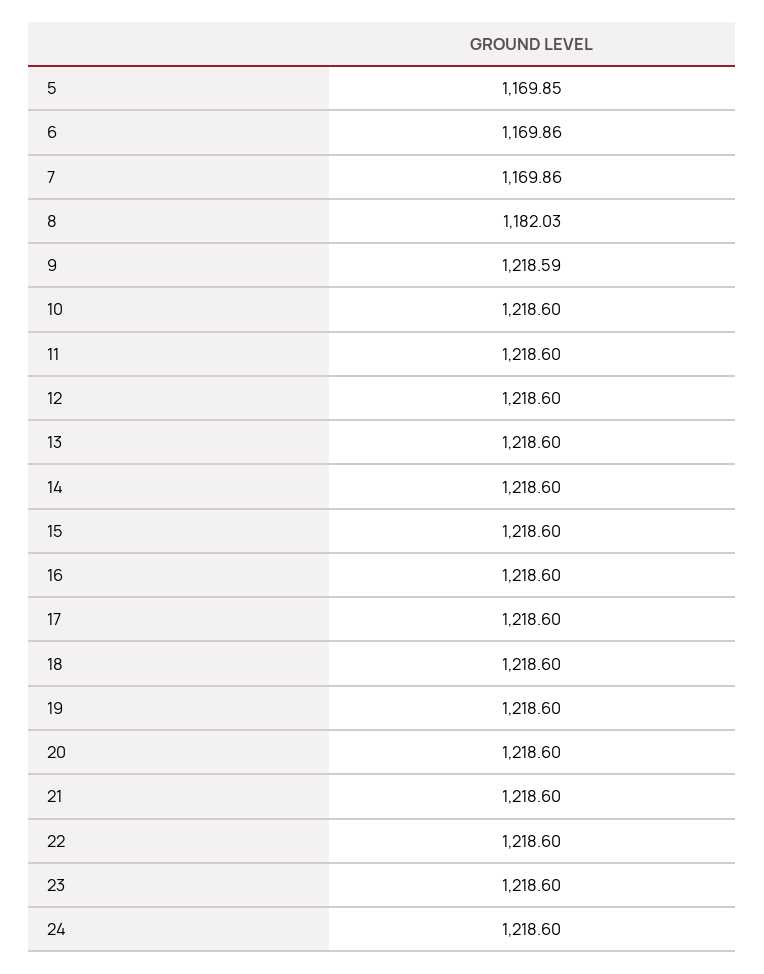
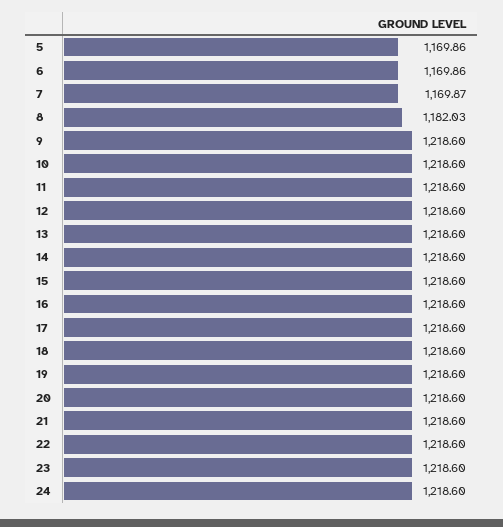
5: 1169.85 -> 1169.86
7: 1169.86 -> 1169.87
9: 1218.59 -> 1218.6

